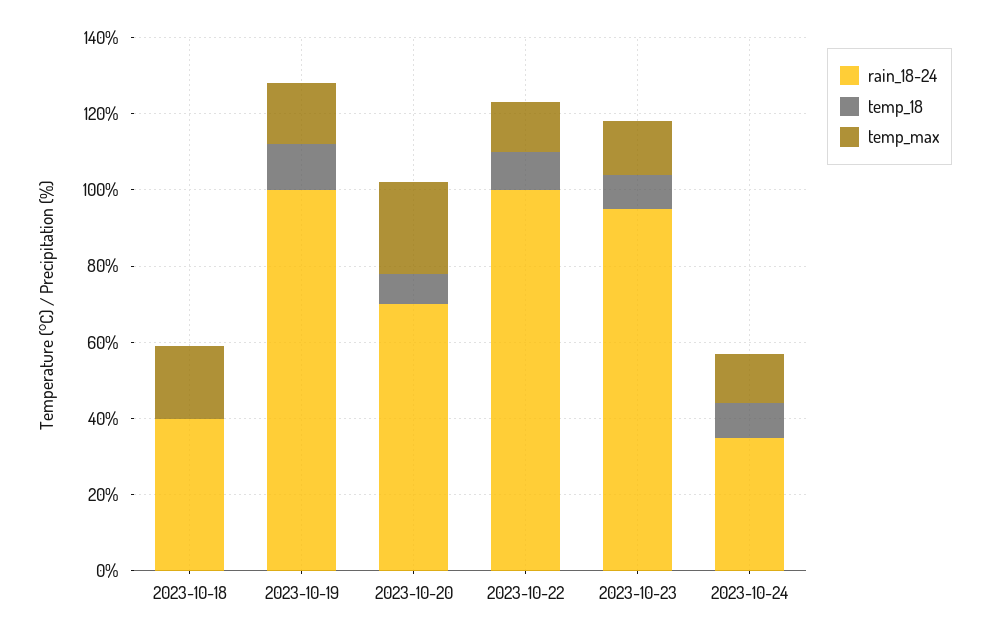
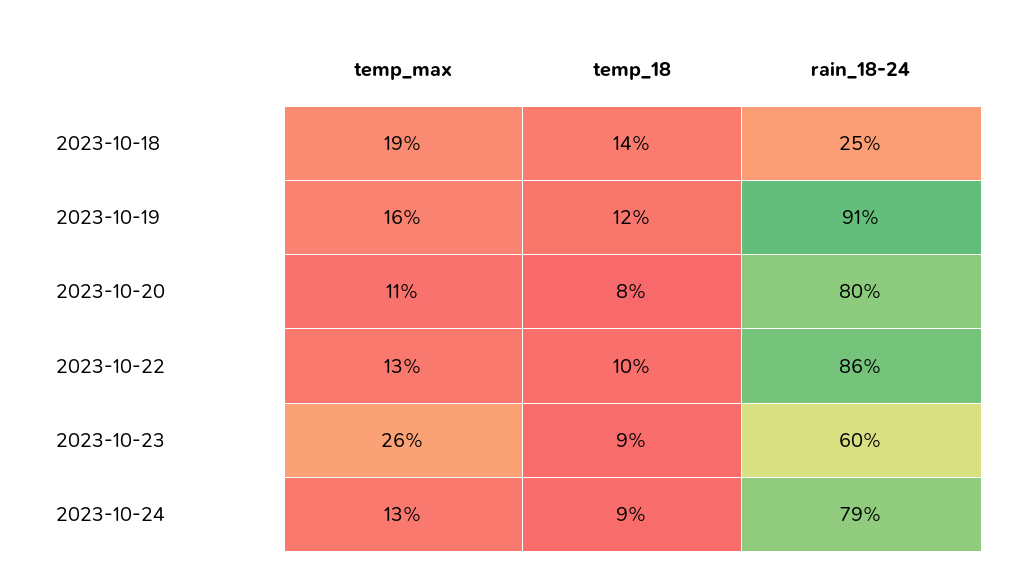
rain_18-24, 2023-10-18: 40 -> 25
temp_18, 2023-10-18: 0 -> 14
rain_18-24, 2023-10-19: 100 -> 91
rain_18-24, 2023-10-20: 70 -> 80
temp_max, 2023-10-20: 25 -> 11
rain_18-24, 2023-10-22: 100 -> 86
rain_18-24, 2023-10-23: 95 -> 60
temp_max, 2023-10-23: 15 -> 26
rain_18-24, 2023-10-24: 35 -> 79

